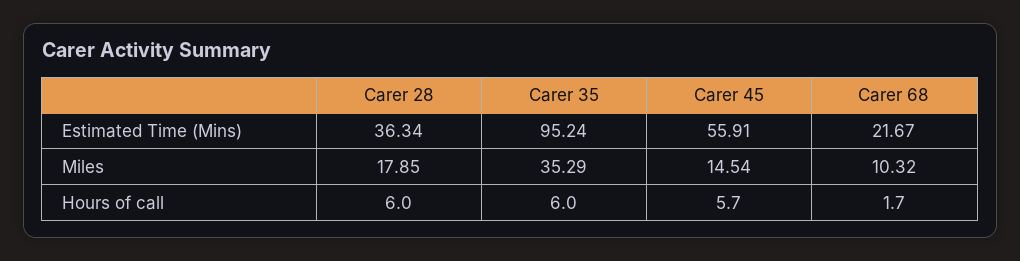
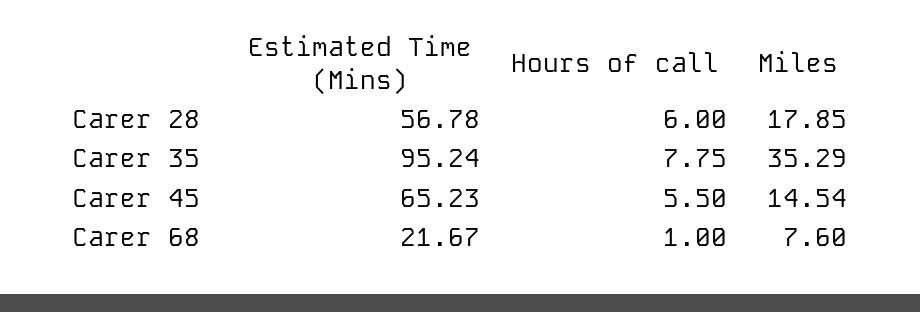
Carer 28, Estimated Time (Mins): 36.34 -> 56.78
Carer 45, Estimated Time (Mins): 55.91 -> 65.23
Carer 68, Miles: 10.32 -> 7.6
Carer 35, Hours of call: 6 -> 7.75
Carer 45, Hours of call: 5.7 -> 5.5
Carer 68, Hours of call: 1.7 -> 1

